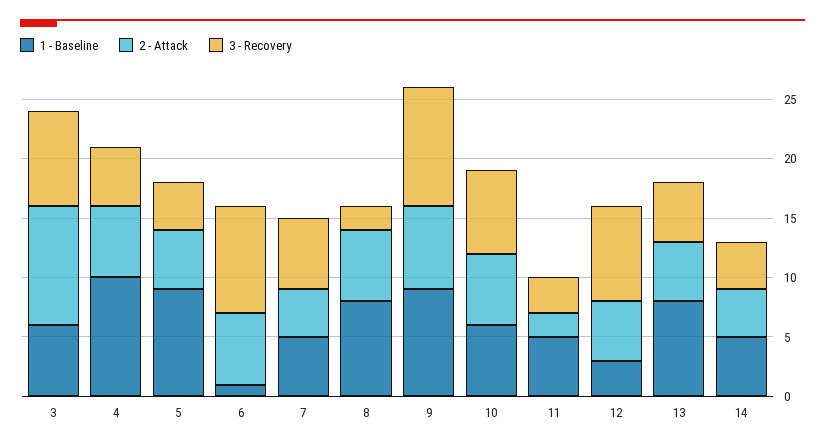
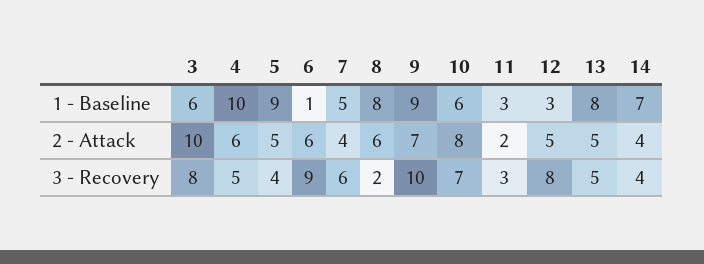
2 - Attack, 10: 6 -> 8
1 - Baseline, 11: 5 -> 3
1 - Baseline, 14: 5 -> 7

